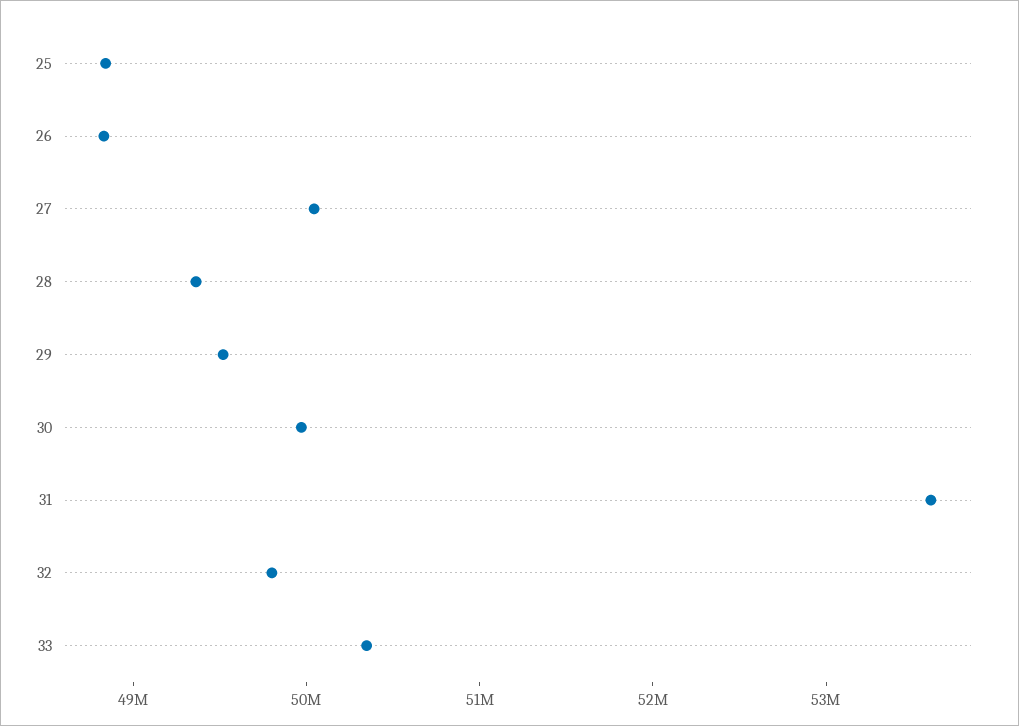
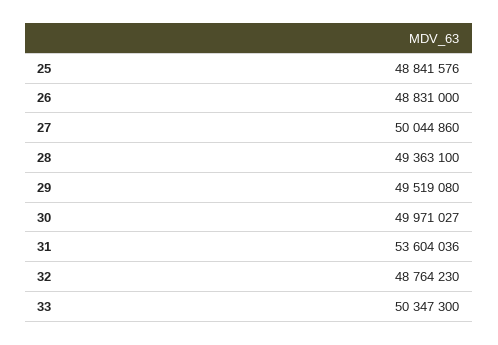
32: 49800000 -> 48764230

